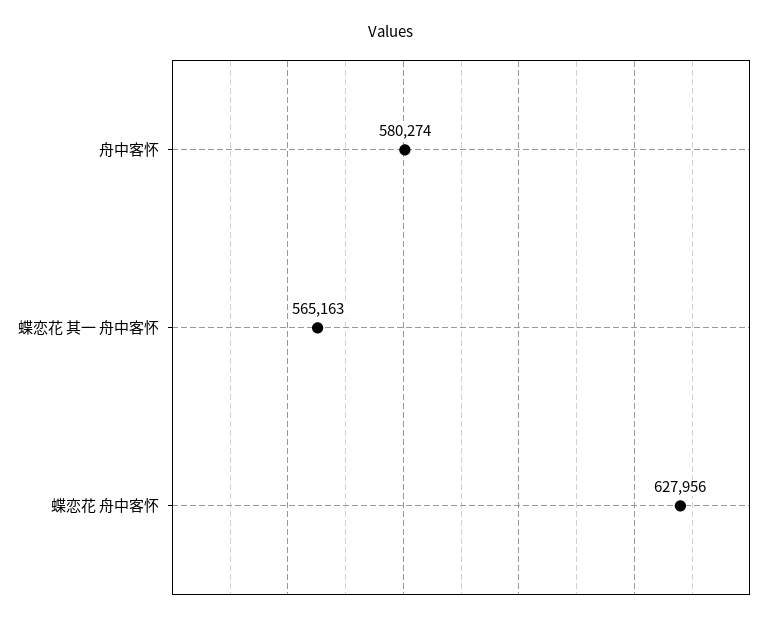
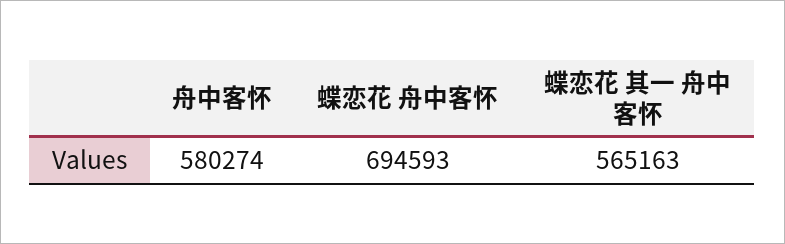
蝶恋花 舟中客怀: 627956 -> 694593

